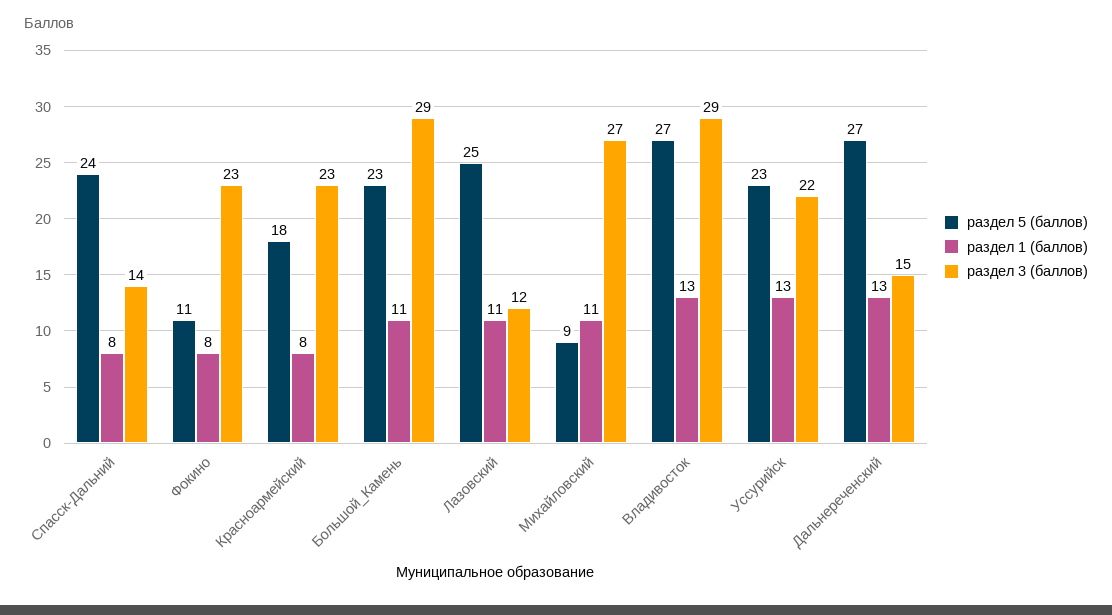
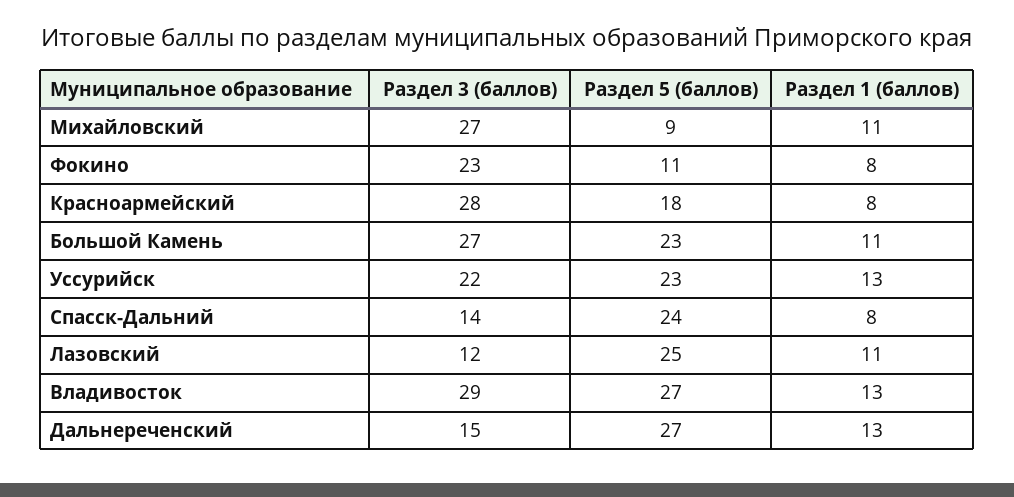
раздел 3 (баллов), Красноармейский: 23 -> 28
раздел 3 (баллов), Большой_Камень: 29 -> 27

